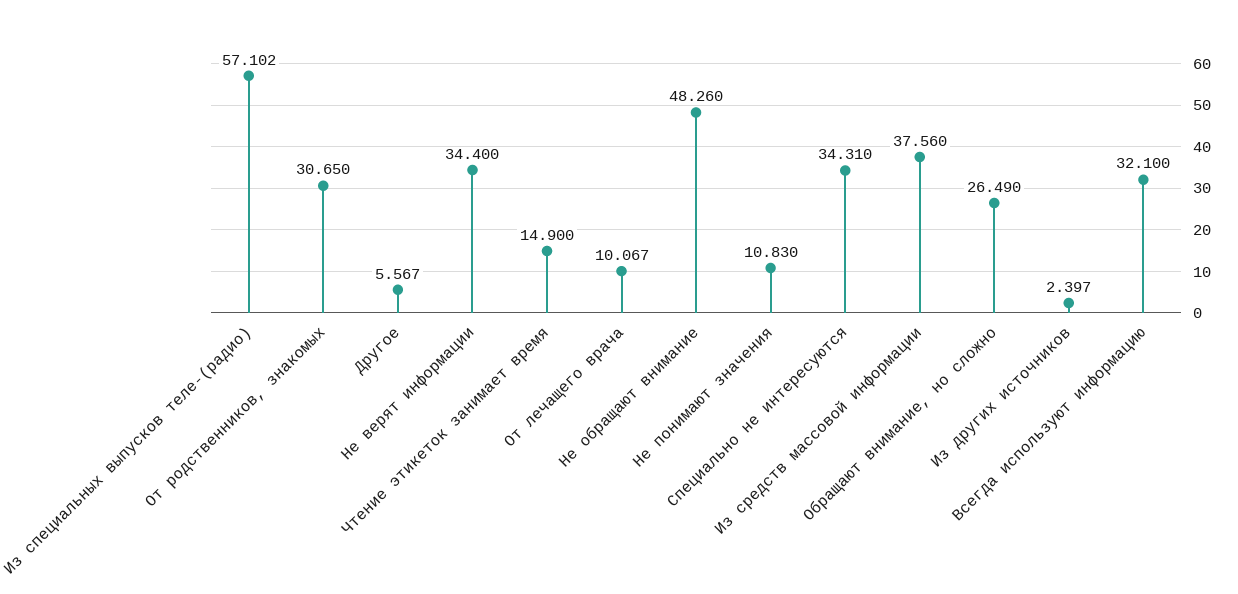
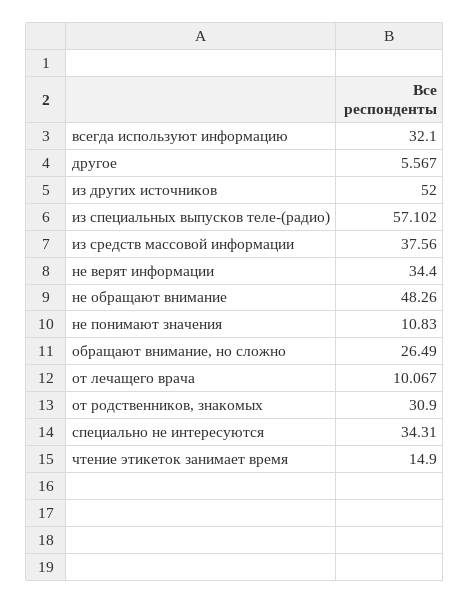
От родственников, знакомых: 30.65 -> 30.9
Из других источников: 2.397 -> 52

